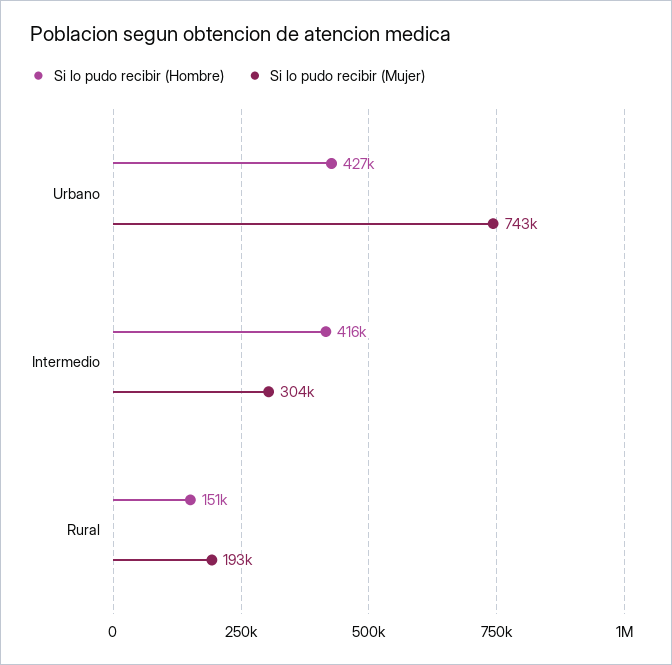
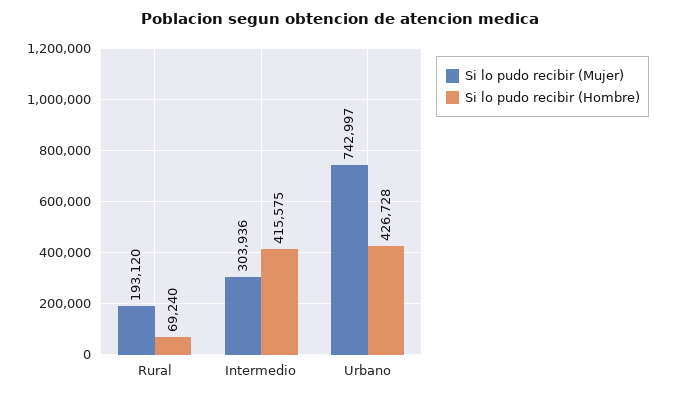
Si lo pudo recibir (Hombre), Rural: 151000 -> 69240

